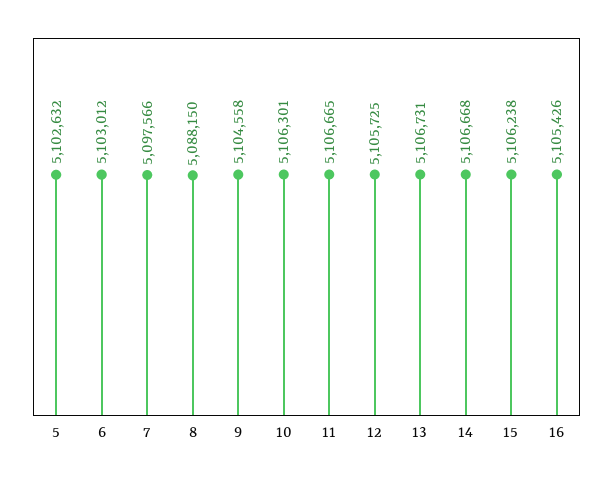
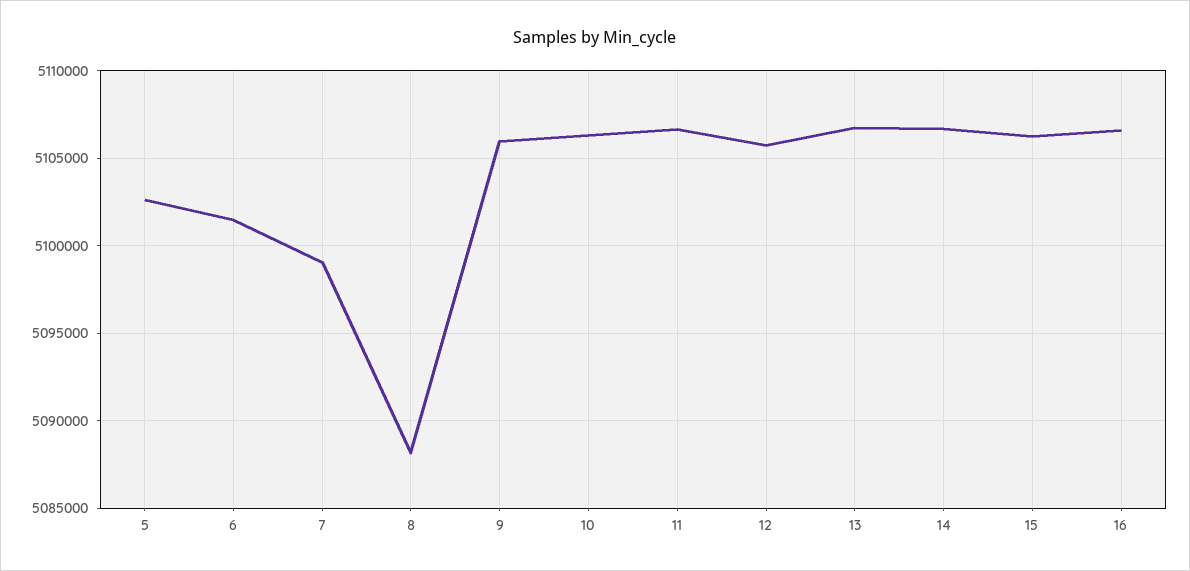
6: 5103012 -> 5101500
7: 5097566 -> 5099000
9: 5104558 -> 5106000
16: 5105426 -> 5106500

